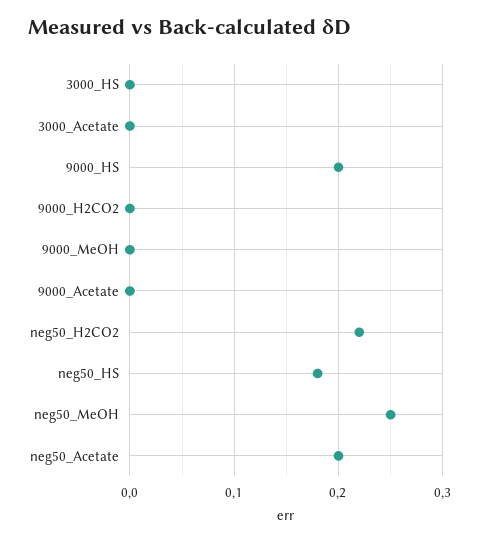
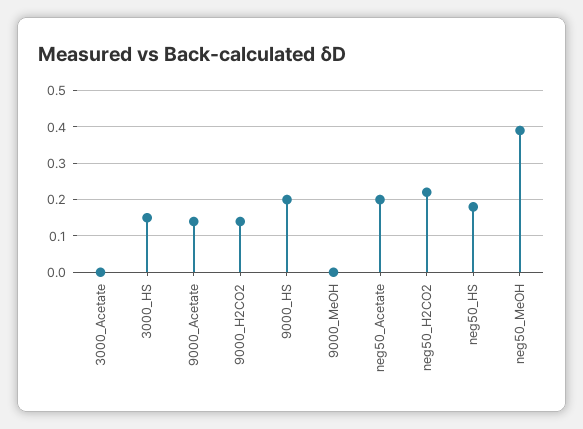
3000_HS: 0 -> 0.15
9000_H2CO2: 0 -> 0.15
9000_Acetate: 0 -> 0.15
neg50_MeOH: 0.25 -> 0.4

